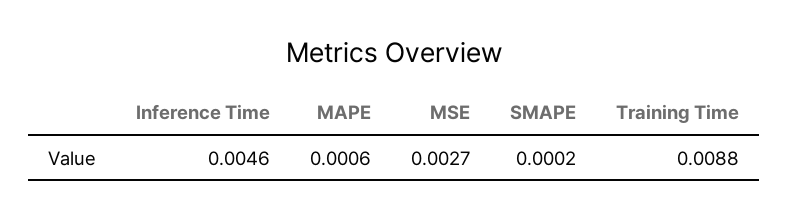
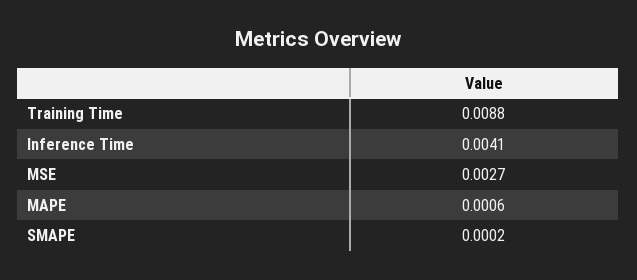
Inference Time: 0.0046 -> 0.0041

